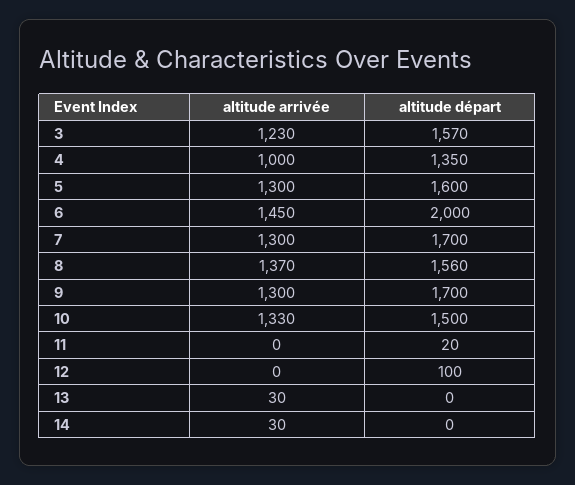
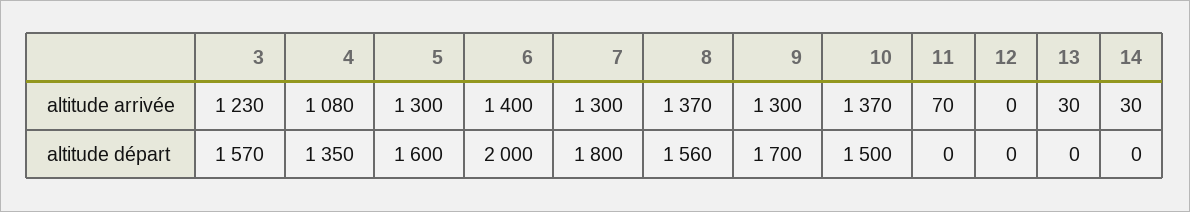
altitude arrivée, 4: 1000 -> 1080
altitude arrivée, 6: 1450 -> 1400
altitude départ, 7: 1700 -> 1800
altitude arrivée, 10: 1330 -> 1370
altitude arrivée, 11: 0 -> 70
altitude départ, 11: 20 -> 0
altitude départ, 12: 100 -> 0

